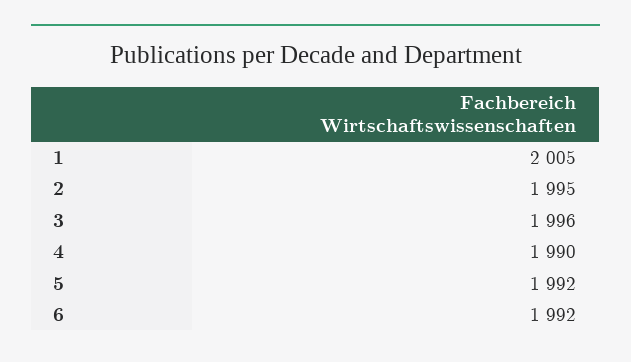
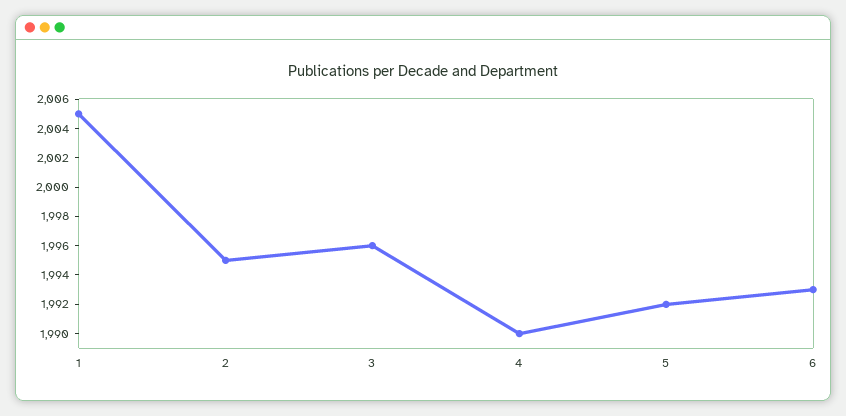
6: 1992 -> 1993

